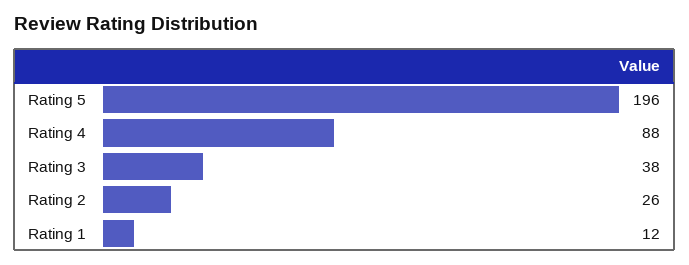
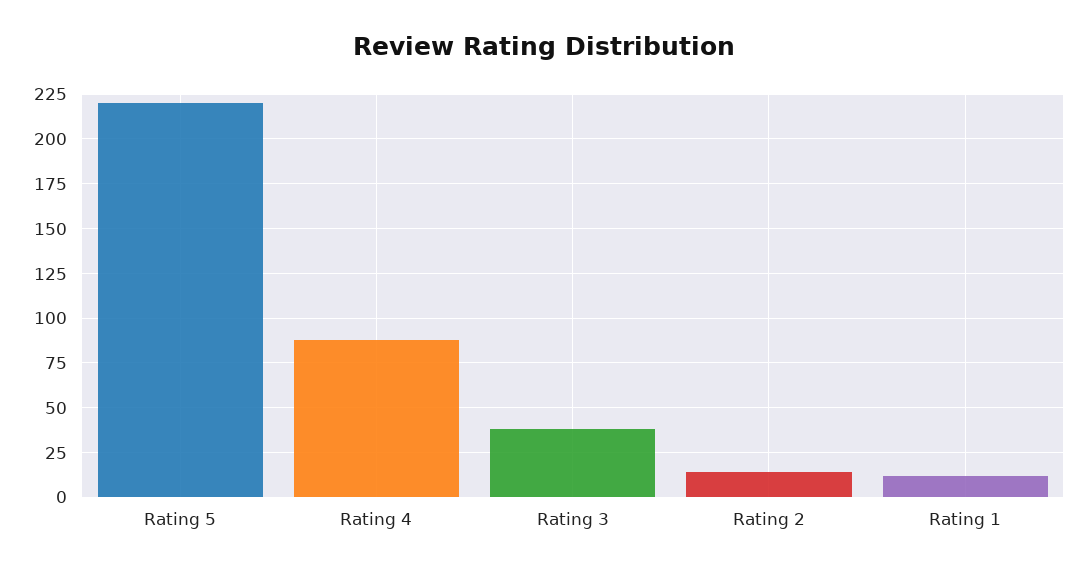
Rating 5: 196 -> 220
Rating 2: 26 -> 15

